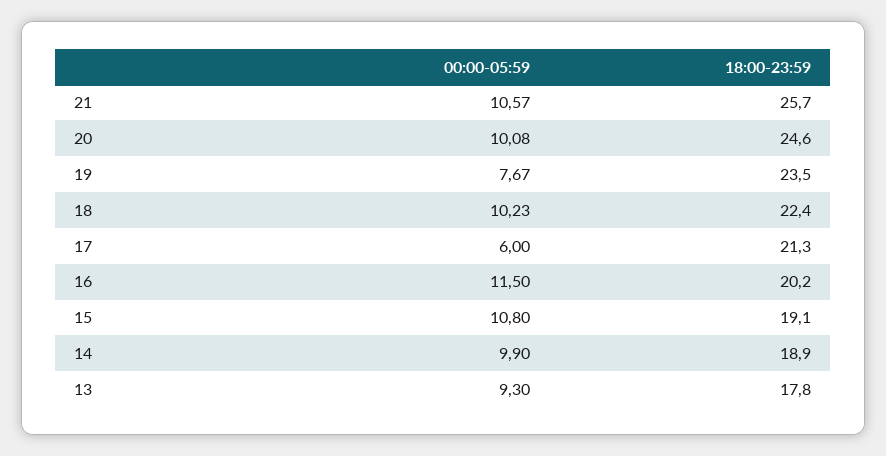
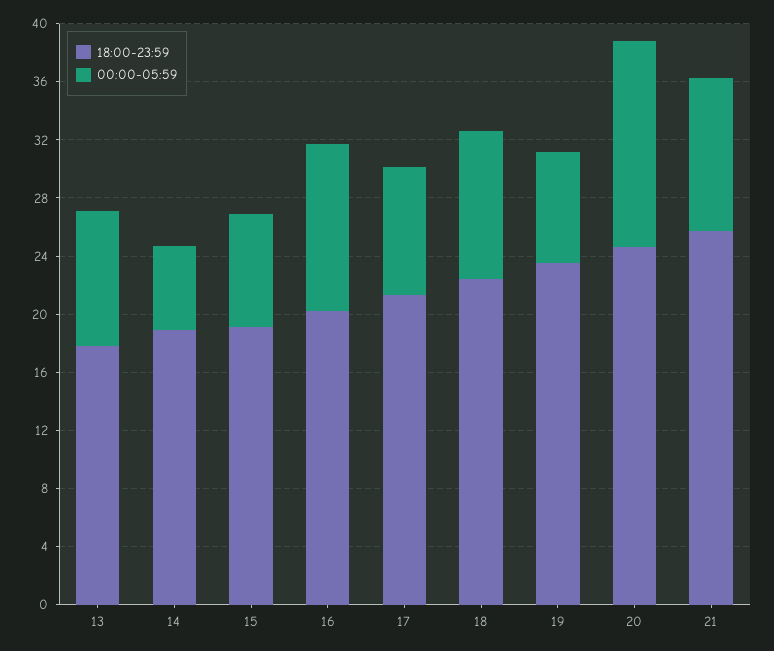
00:00-05:59, 20: 10.08 -> 14
00:00-05:59, 17: 6 -> 9
00:00-05:59, 15: 10.8 -> 8
00:00-05:59, 14: 9.9 -> 6

